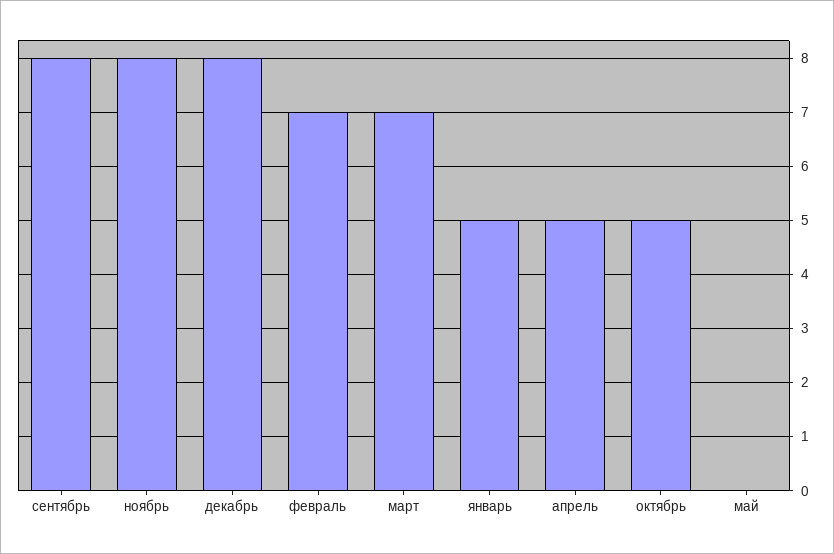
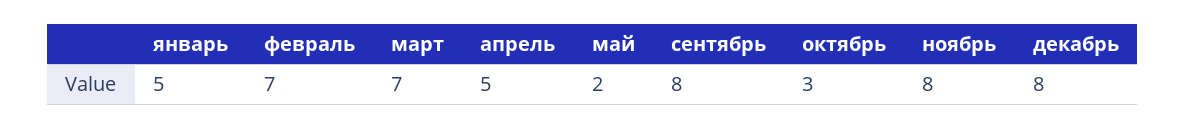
октябрь: 5 -> 3
май: 0 -> 2

